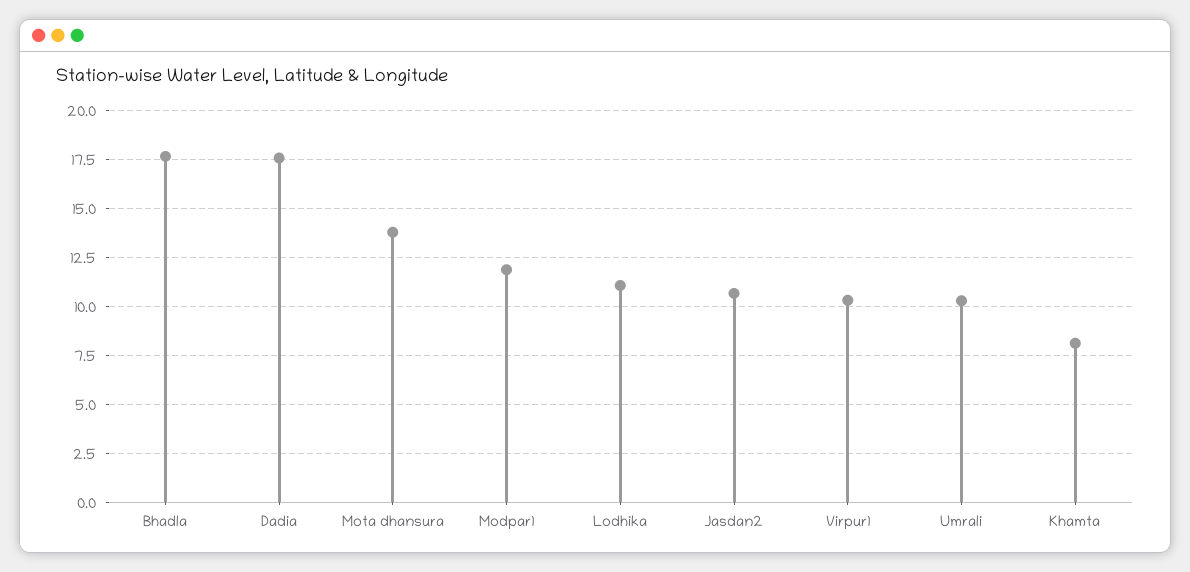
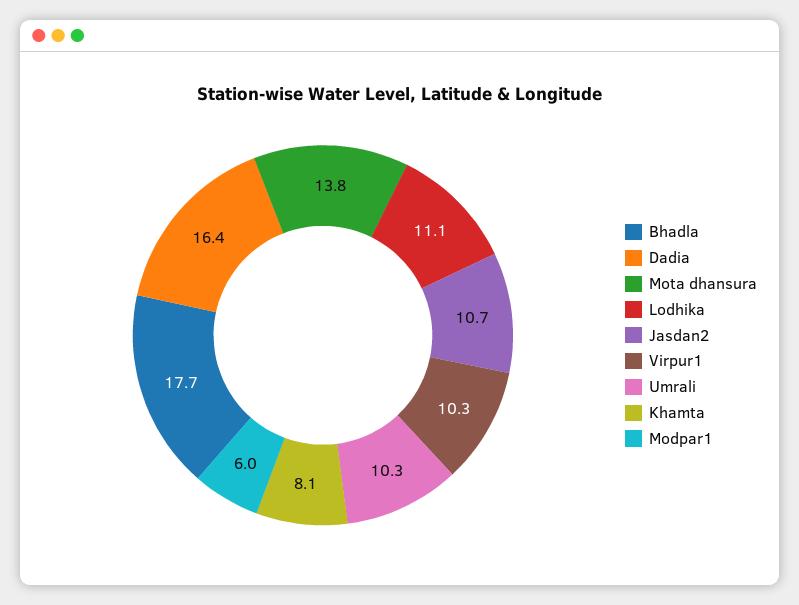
Dadia: 17.5 -> 16.4
Modpar1: 12 -> 6

